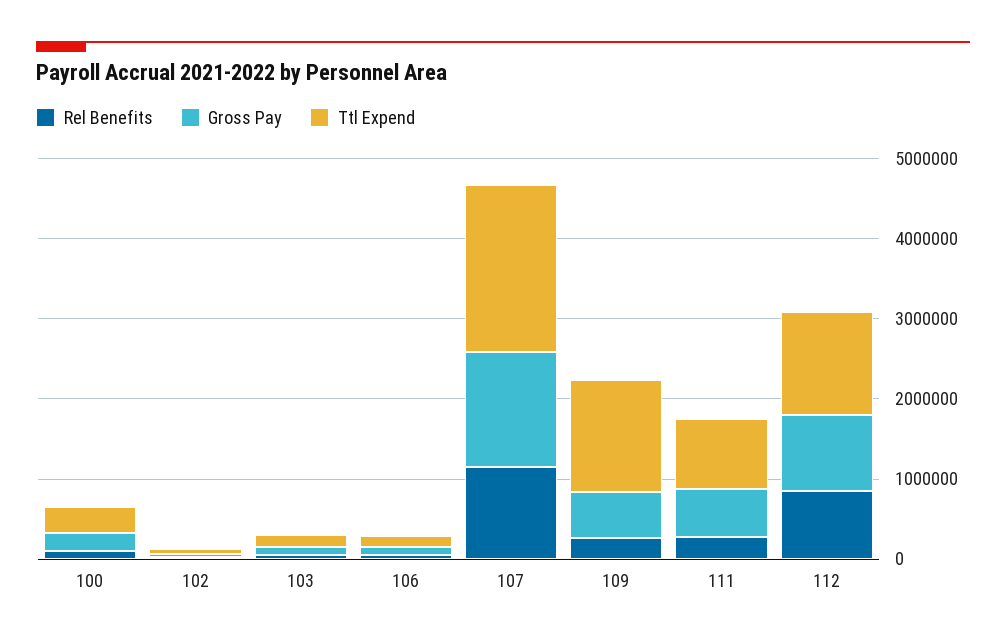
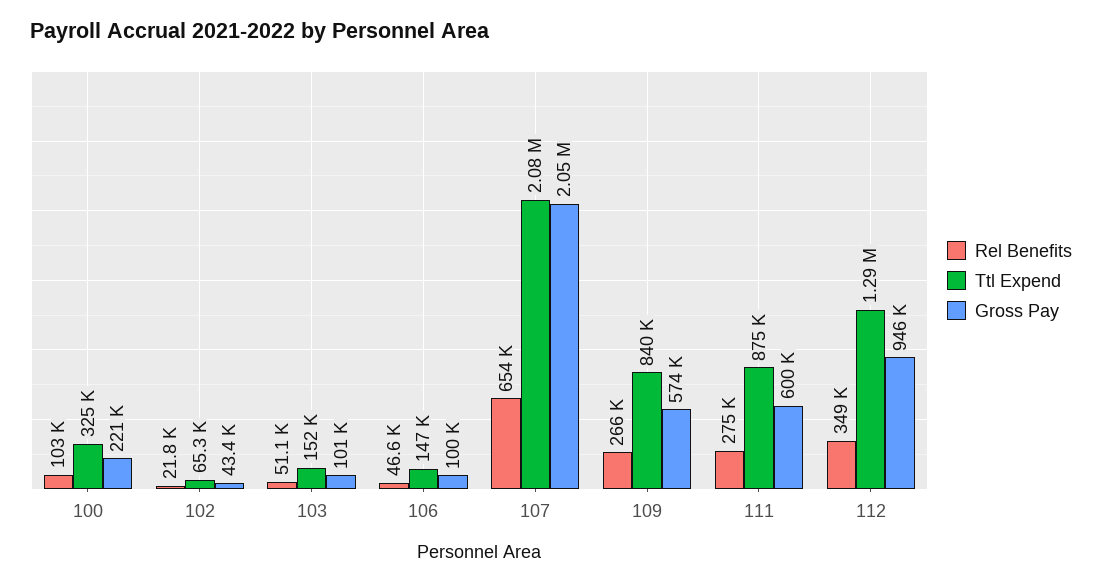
Rel Benefits, 107: 1200000 -> 654000
Gross Pay, 107: 1400000 -> 2050000
Ttl Expend, 109: 1400000 -> 840000
Rel Benefits, 112: 800000 -> 349000

